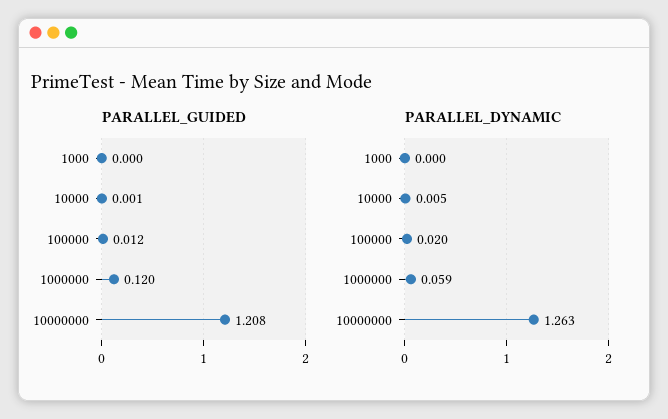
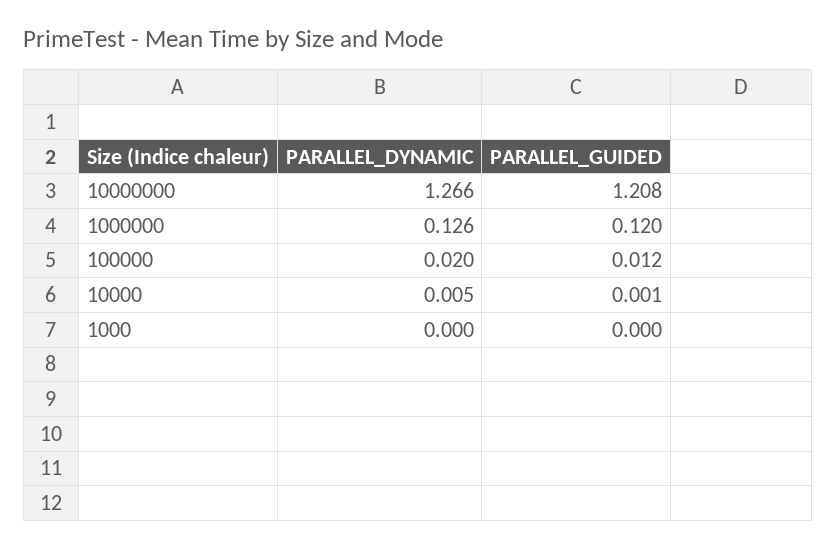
PARALLEL_DYNAMIC, 1000000: 0.059 -> 0.126
PARALLEL_DYNAMIC, 10000000: 1.263 -> 1.266

